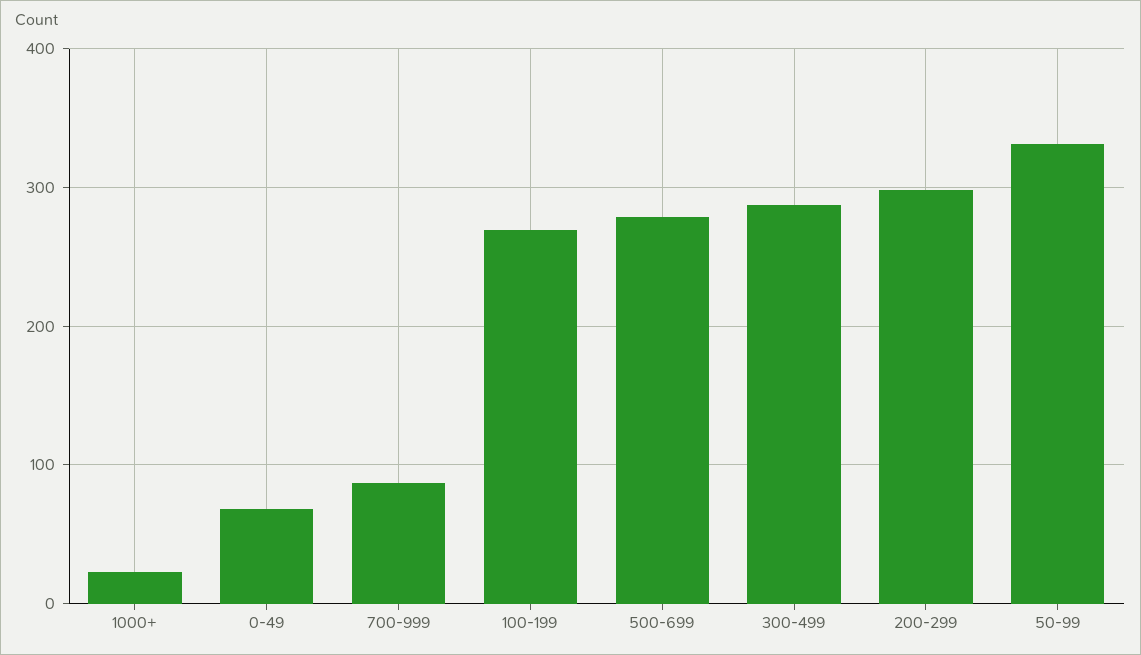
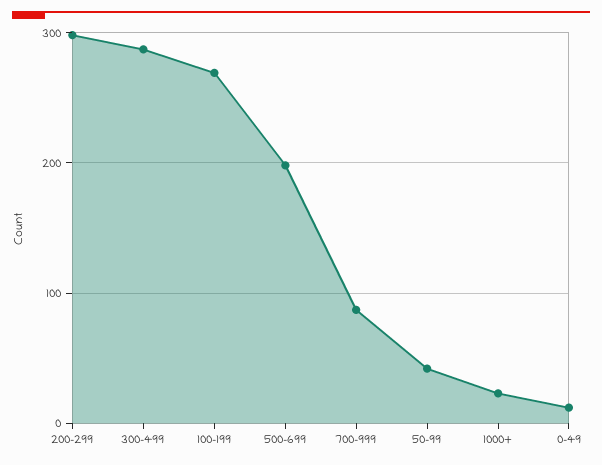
0-49: 70 -> 10
500-699: 280 -> 200
50-99: 330 -> 40

